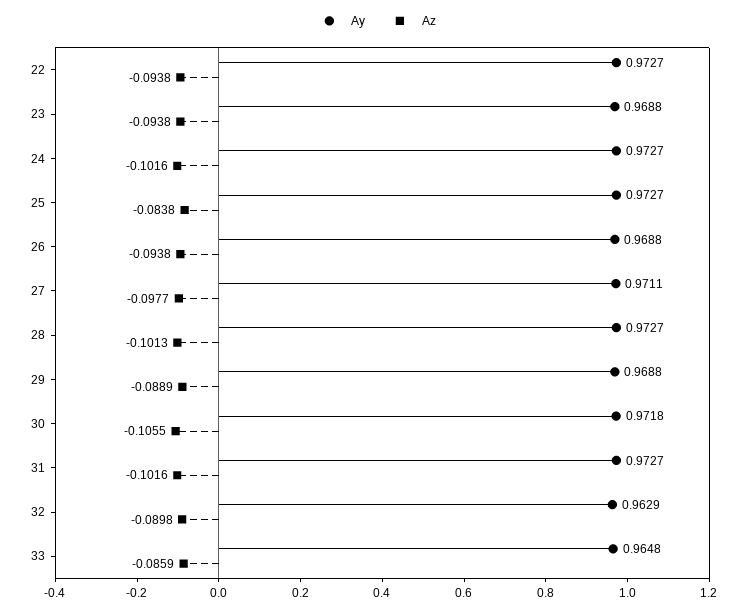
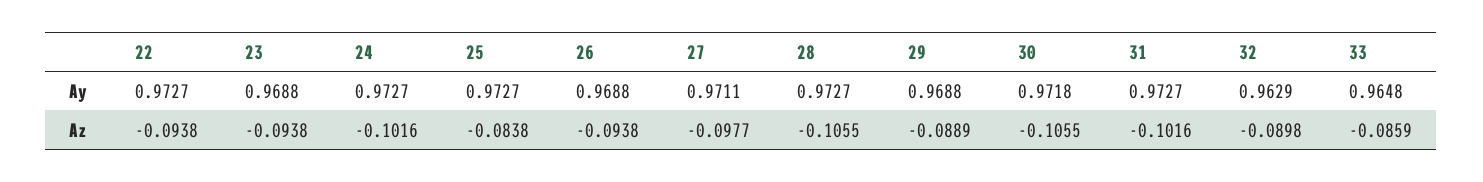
Az, 28: -0.1013 -> -0.1055

